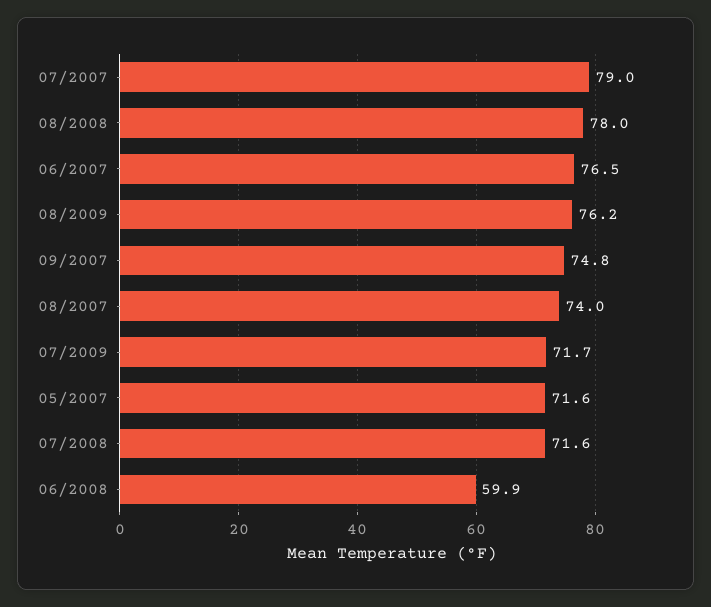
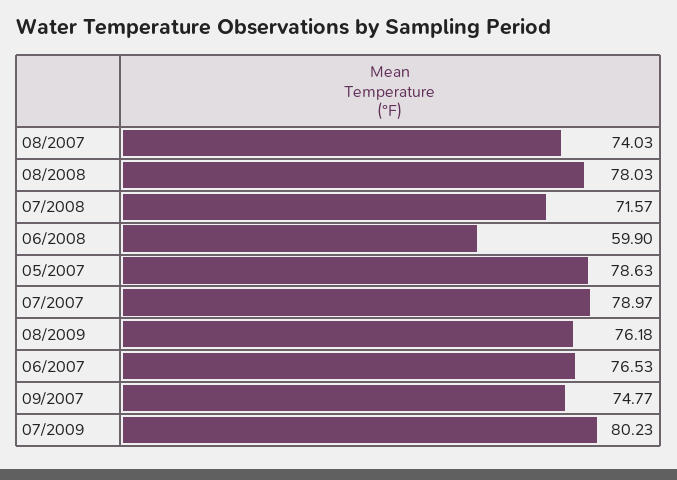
07/2009: 71.7 -> 80.23
05/2007: 71.6 -> 78.63

